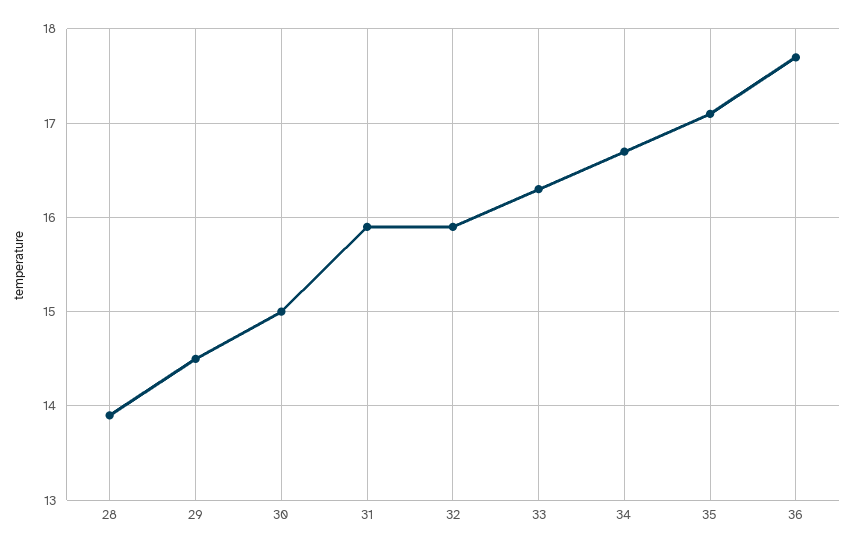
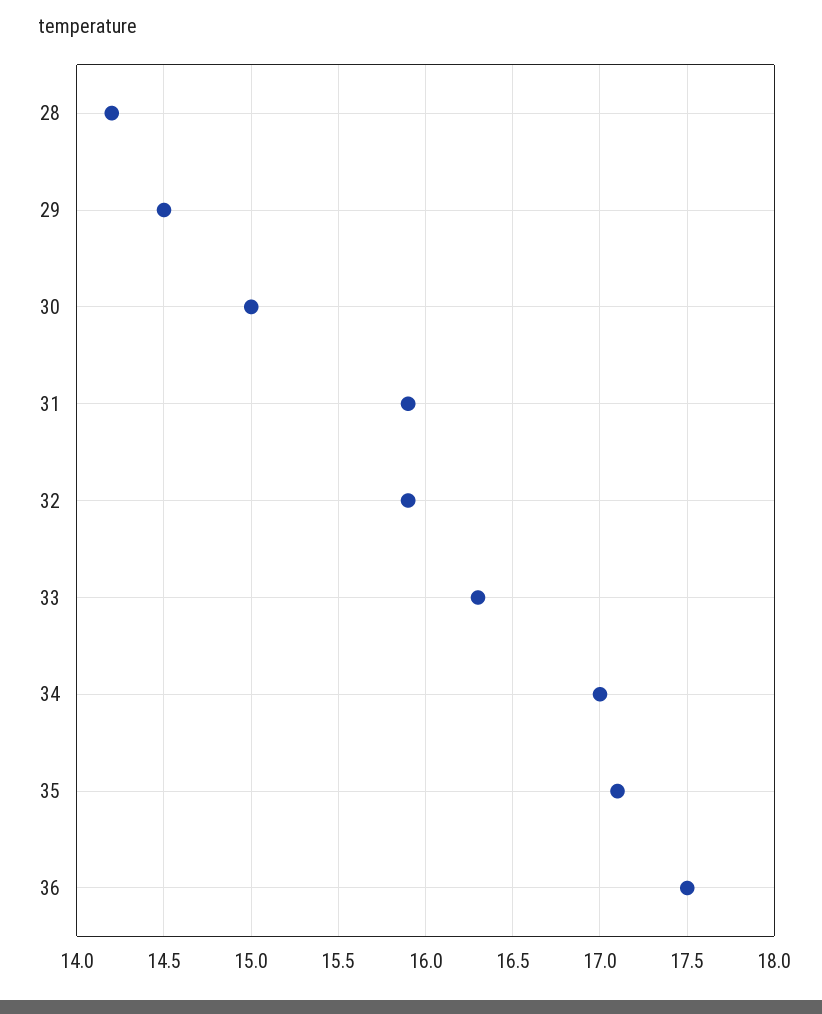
28: 13.9 -> 14.2
34: 16.7 -> 17
36: 17.7 -> 17.5

